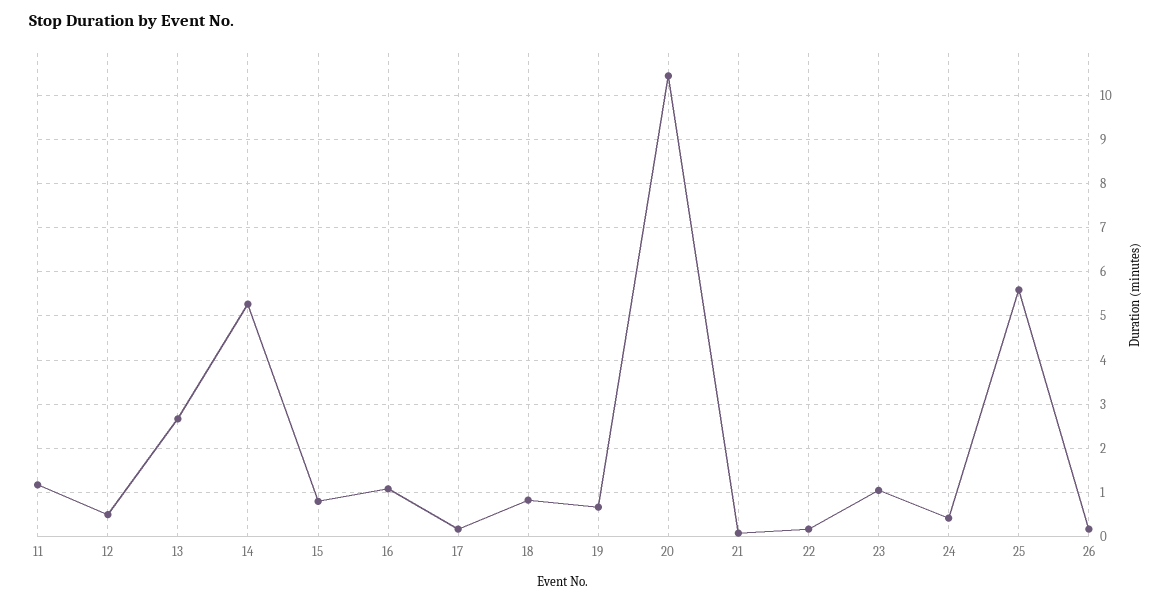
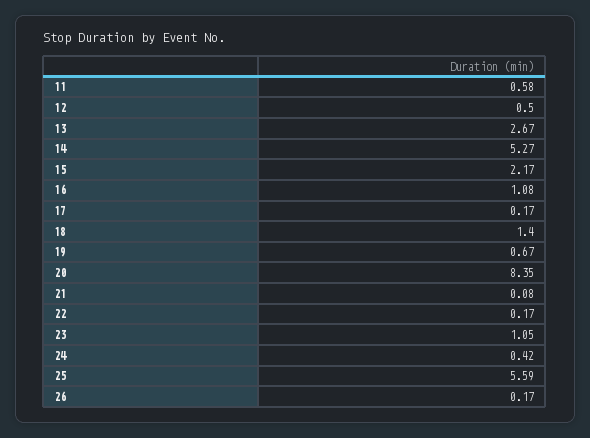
11: 1.2 -> 0.58
15: 0.8 -> 2.17
18: 0.8 -> 1.4
20: 10.4 -> 8.35

